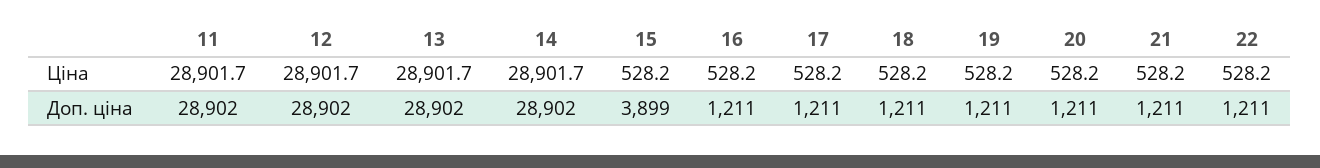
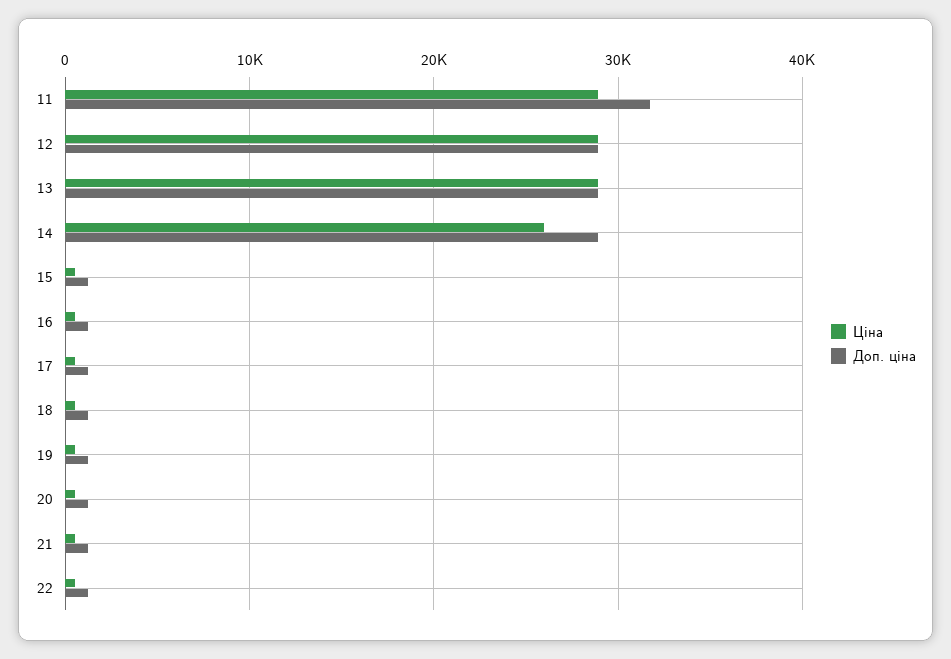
Ціна, 14: 28901.7 -> 26000
Доп. ціна, 11: 28902 -> 32000
Доп. ціна, 15: 3899 -> 1000

